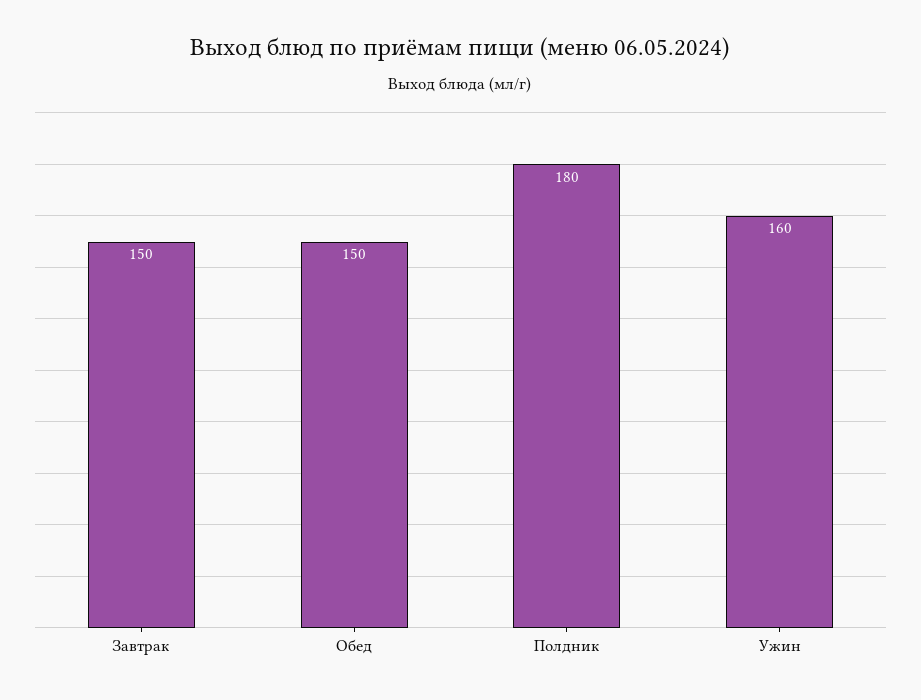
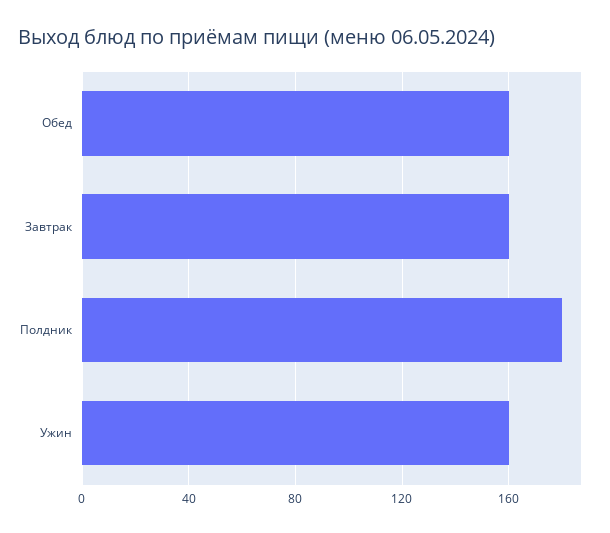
Завтрак: 150 -> 160
Обед: 150 -> 160

